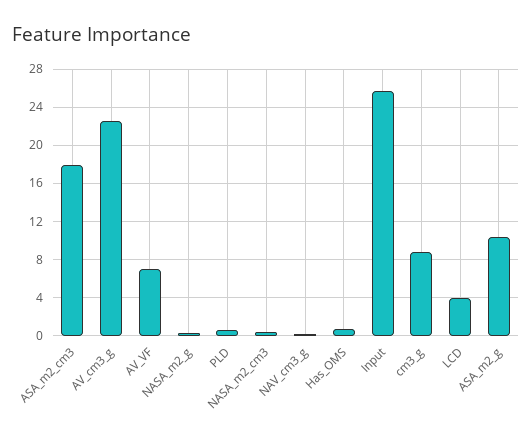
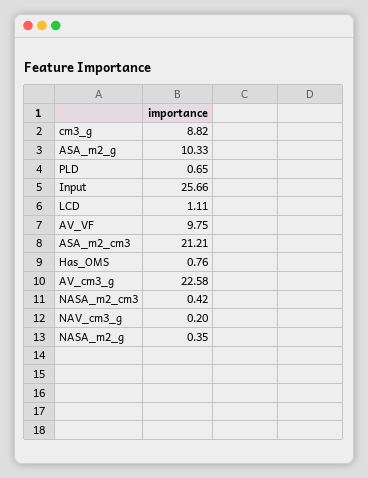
ASA_m2_cm3: 18 -> 21.21
AV_VF: 7 -> 9.75
LCD: 4 -> 1.11

